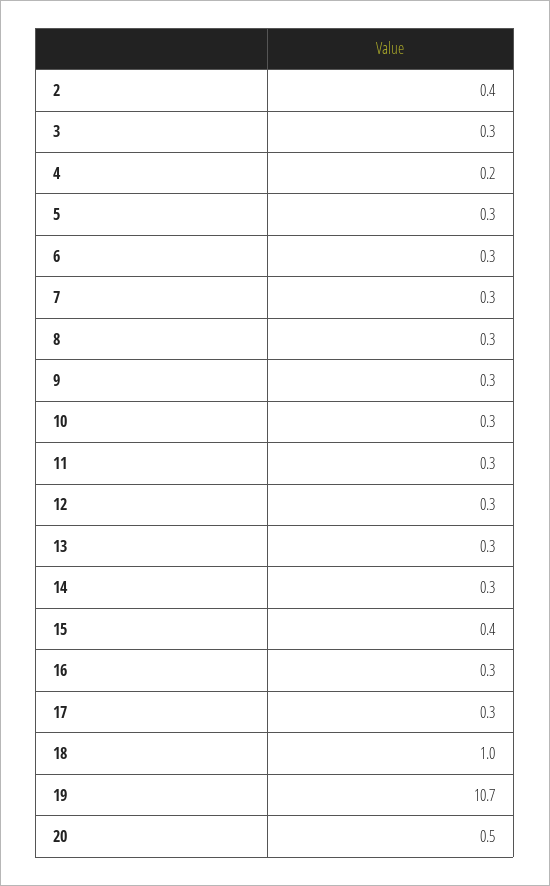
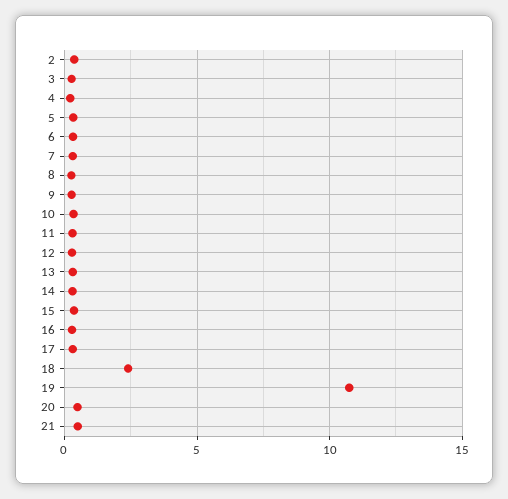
18: 1 -> 2.5
21: none -> 0.5

